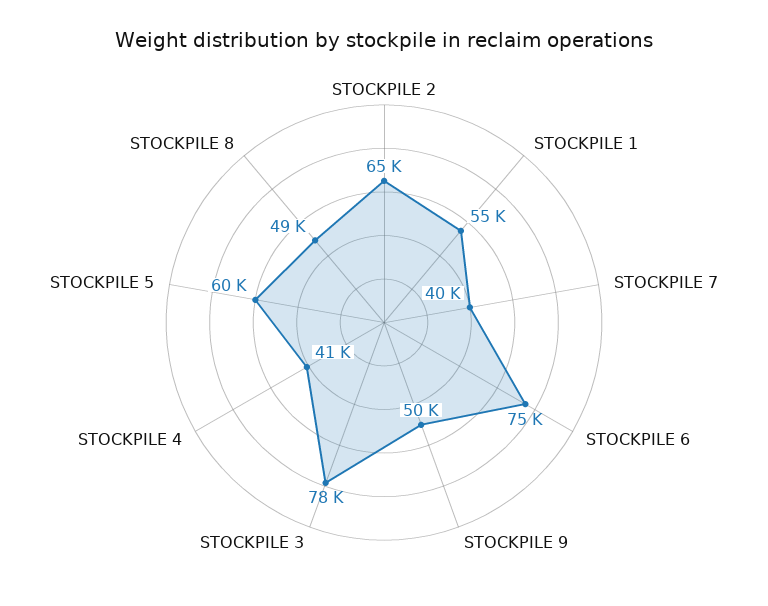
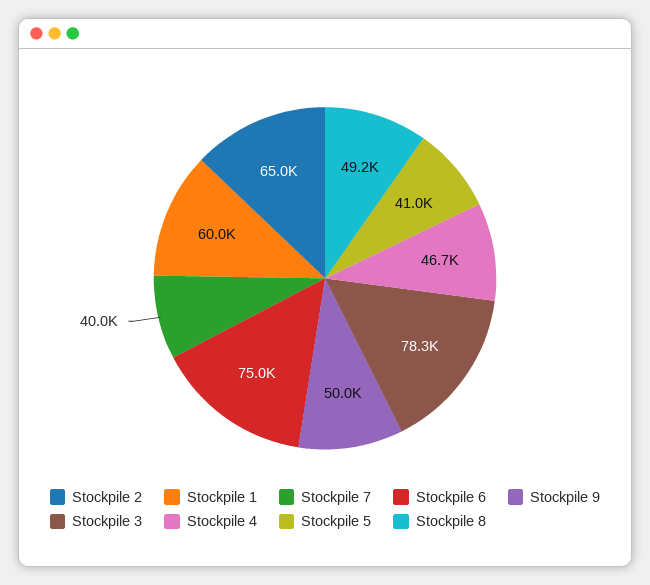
STOCKPILE 1: 55000 -> 60000
STOCKPILE 4: 41000 -> 46700
STOCKPILE 5: 60000 -> 41000

